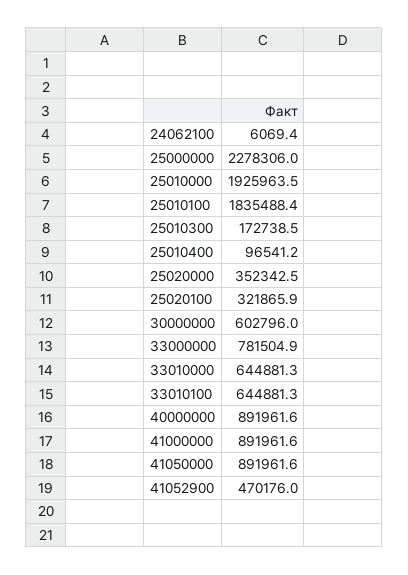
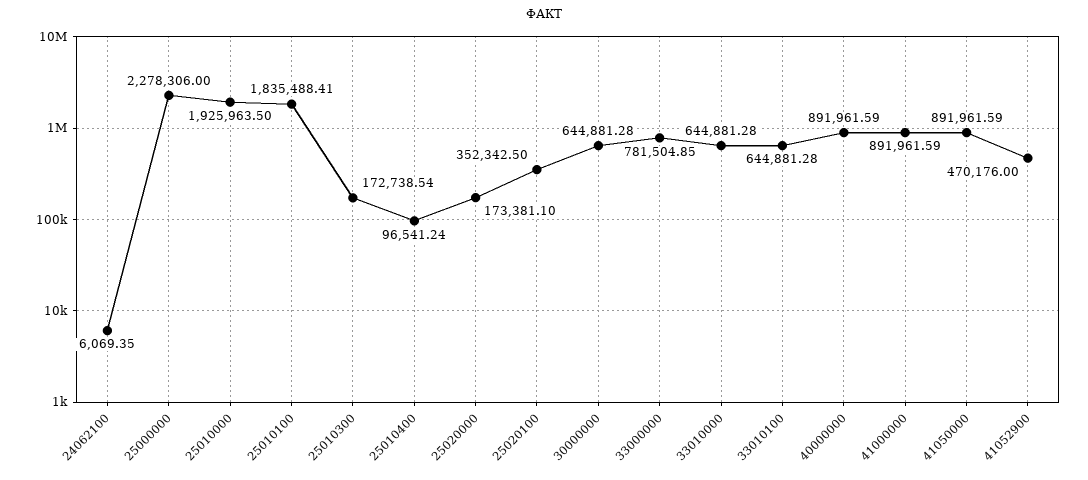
25020000: 352342.5 -> 173381.1
25020100: 321865.9 -> 352342.5
30000000: 602796 -> 644881.28

